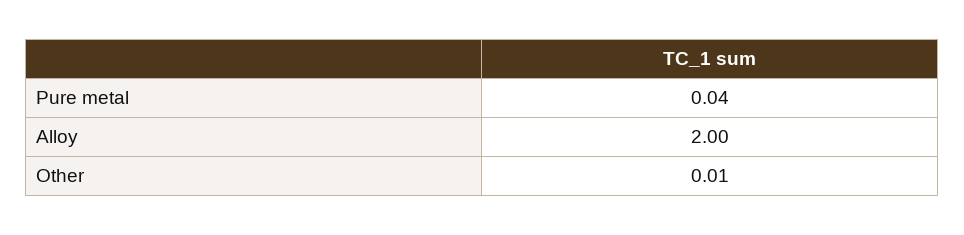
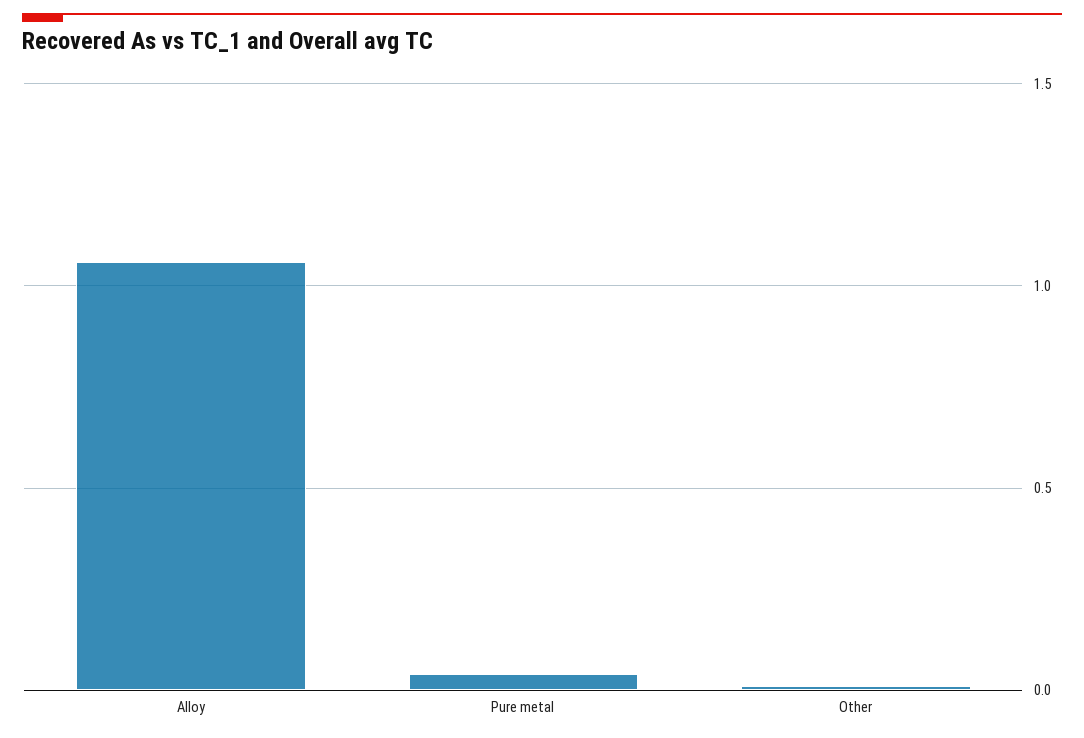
Alloy: 2 -> 1.05

